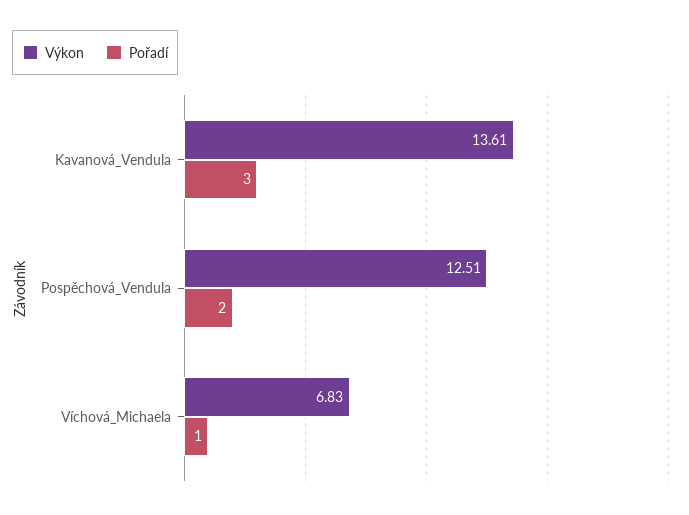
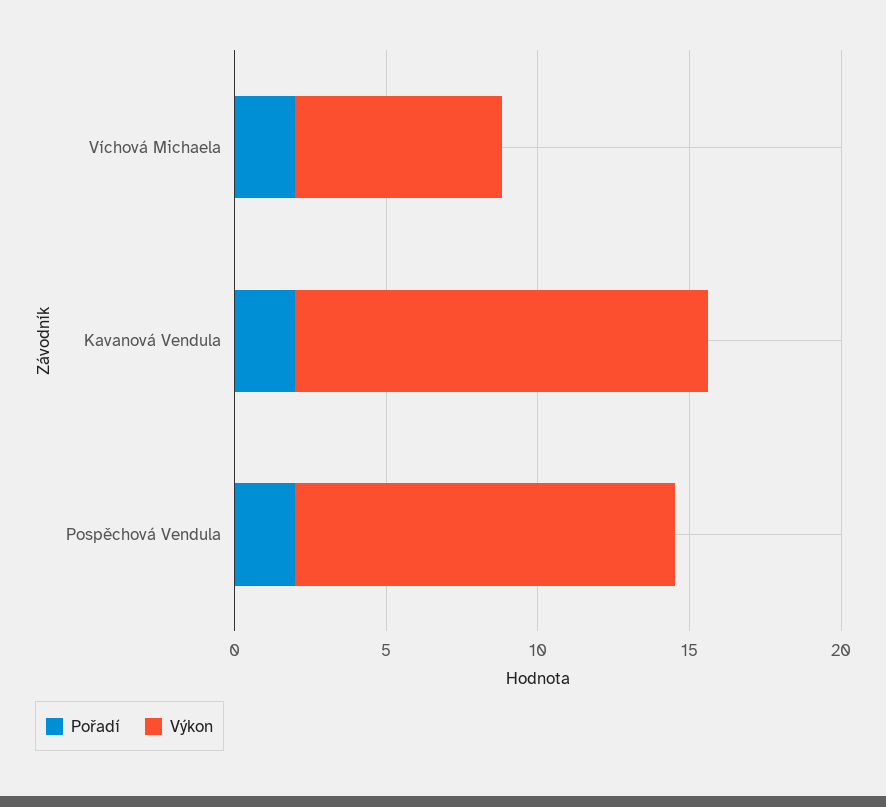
Pořadí, Kavanová_Vendula: 3 -> 2
Pořadí, Víchová_Michaela: 1 -> 2

